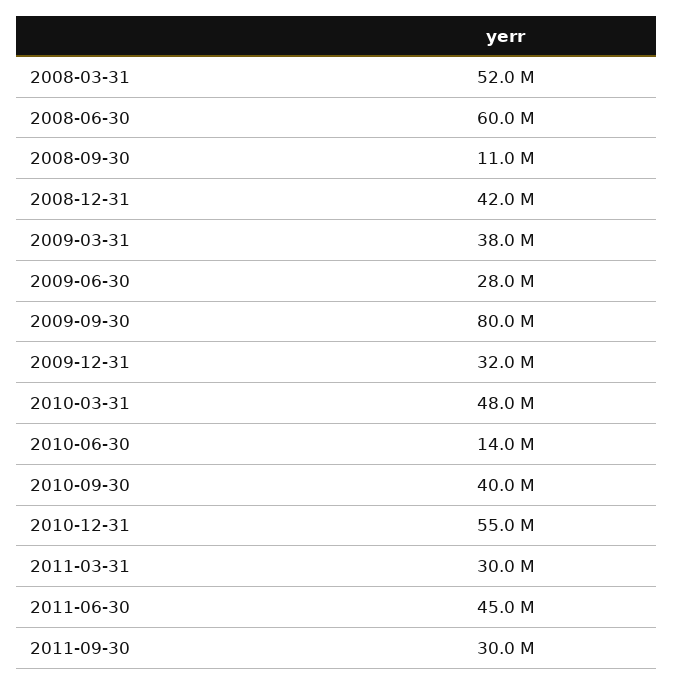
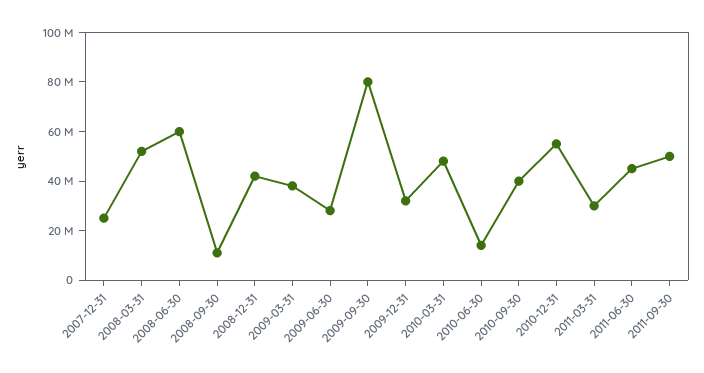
2011-09-30: 30000000 -> 50000000
2007-12-31: none -> 25000000

